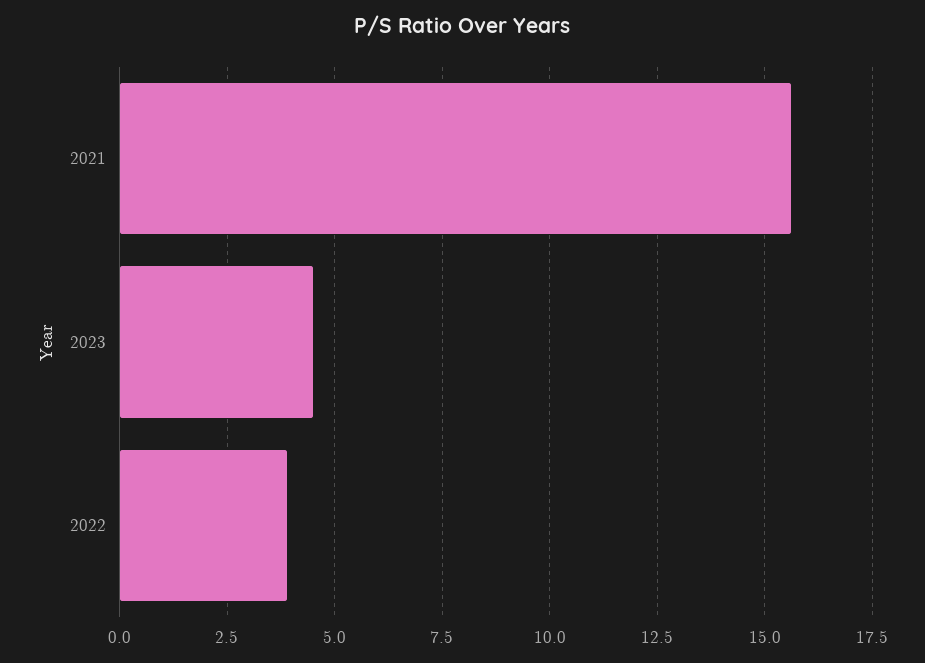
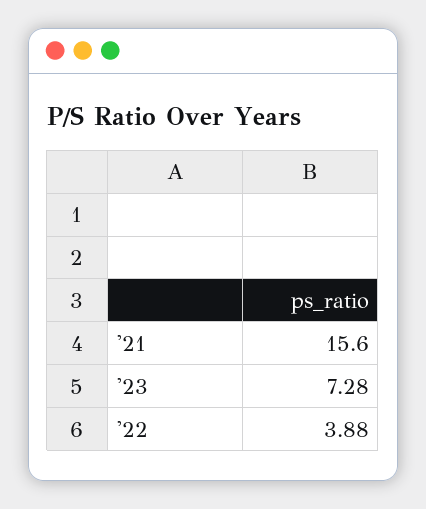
2023: 4.5 -> 7.28

